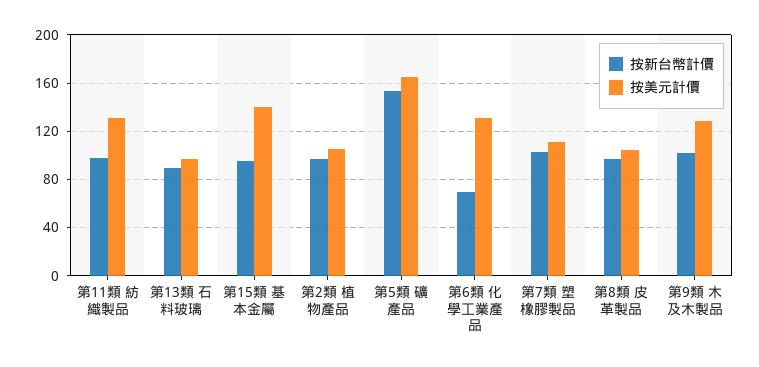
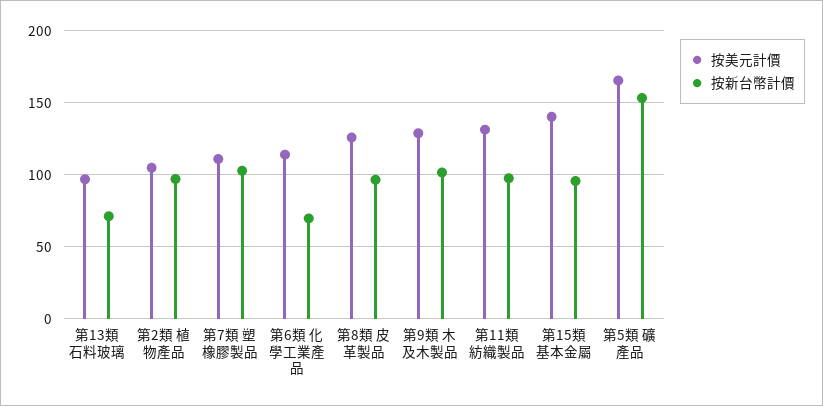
按新台幣計價, 第13類 石料玻璃: 90 -> 70
按美元計價, 第6類 化學工業產品: 130 -> 115
按美元計價, 第8類 皮革製品: 105 -> 125

